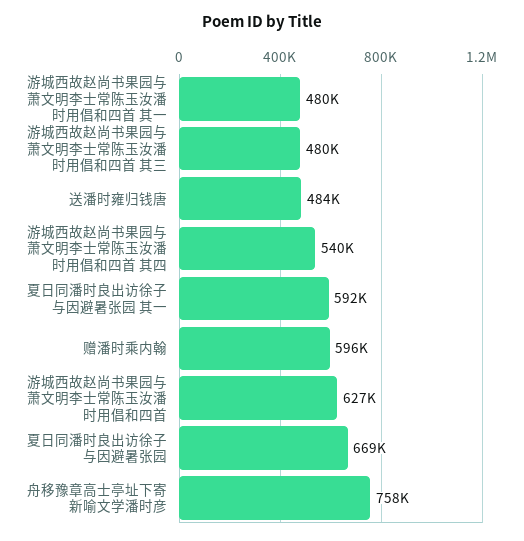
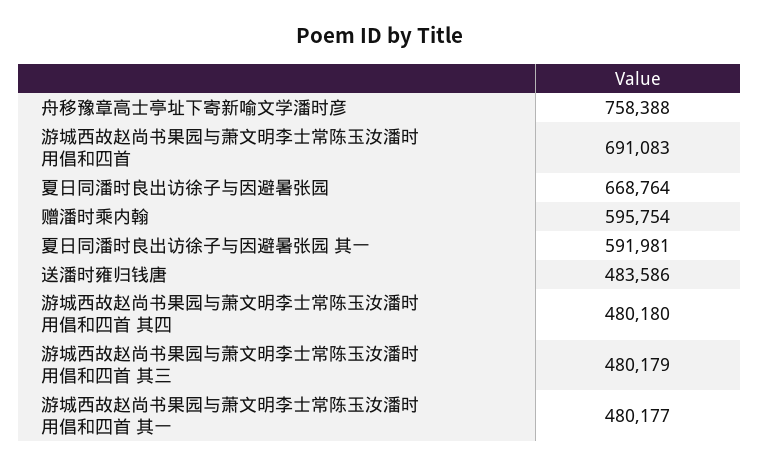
游城西故赵尚书果园与萧文明李士常陈玉汝潘时用倡和四首 其四: 540000 -> 480180
游城西故赵尚书果园与萧文明李士常陈玉汝潘时用倡和四首: 627000 -> 691083

